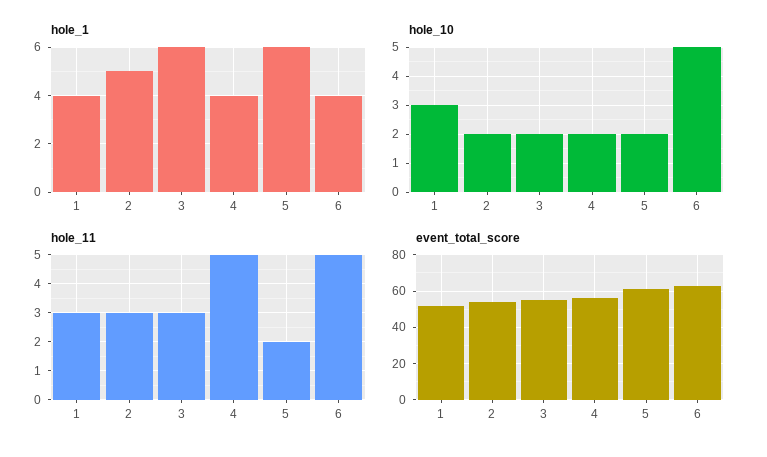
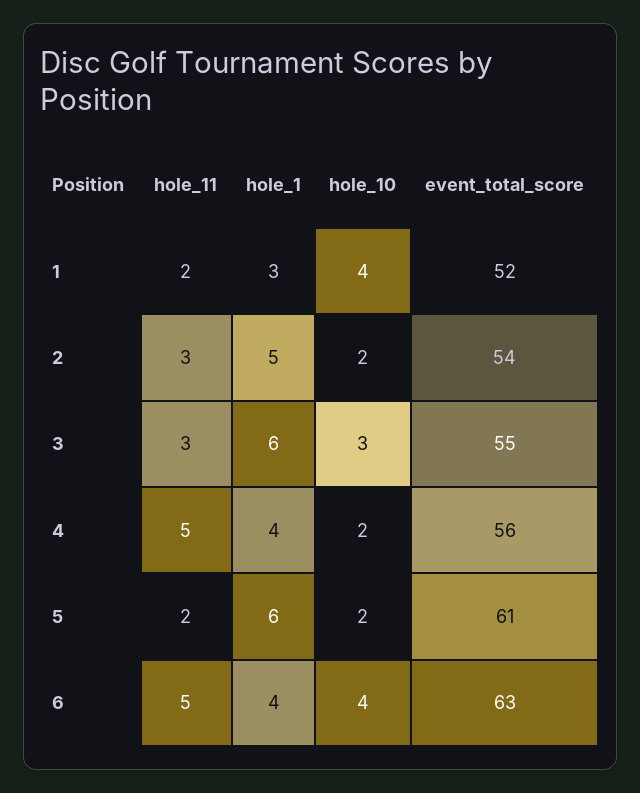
hole_1, 1: 4 -> 3
hole_10, 1: 3 -> 4
hole_10, 3: 2 -> 3
hole_10, 6: 5 -> 4
hole_11, 1: 3 -> 2

